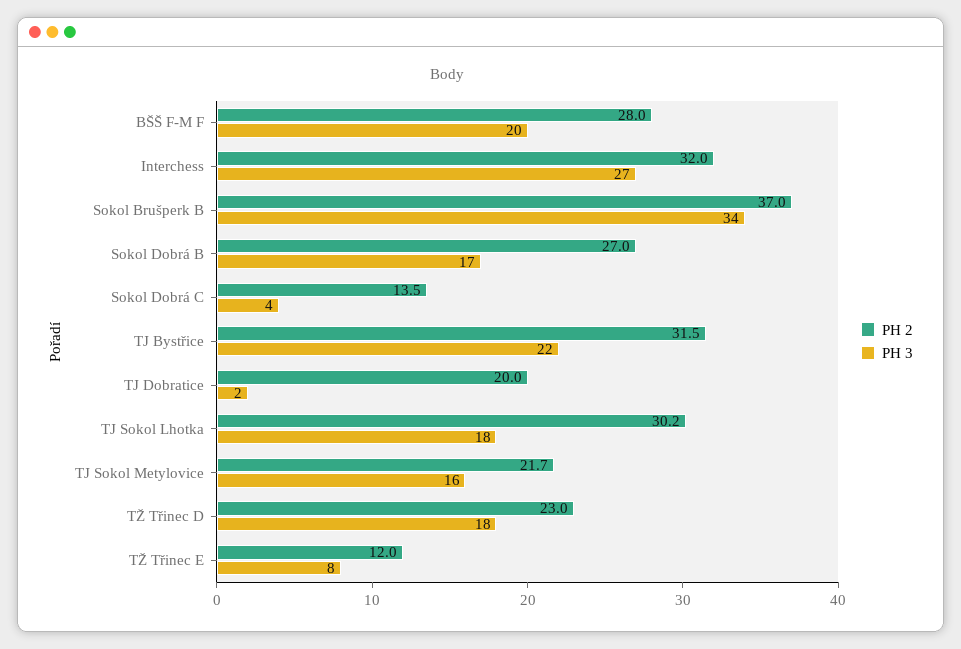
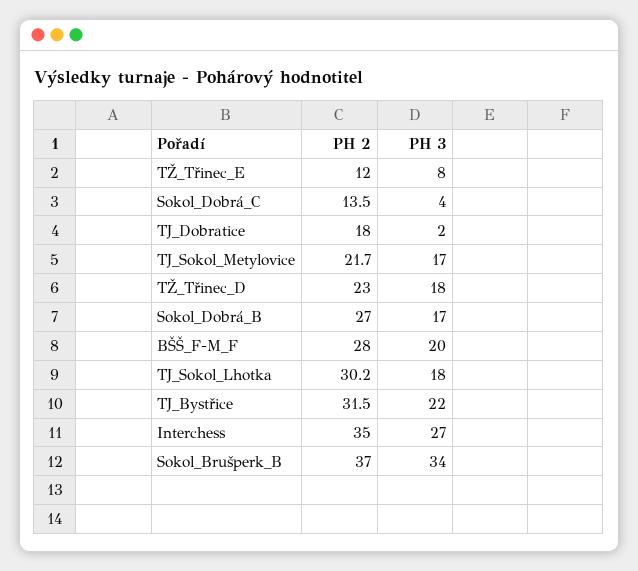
PH 2, Interchess: 32 -> 35
PH 2, TJ Dobratice: 20 -> 18
PH 3, TJ Sokol Metylovice: 16 -> 17

